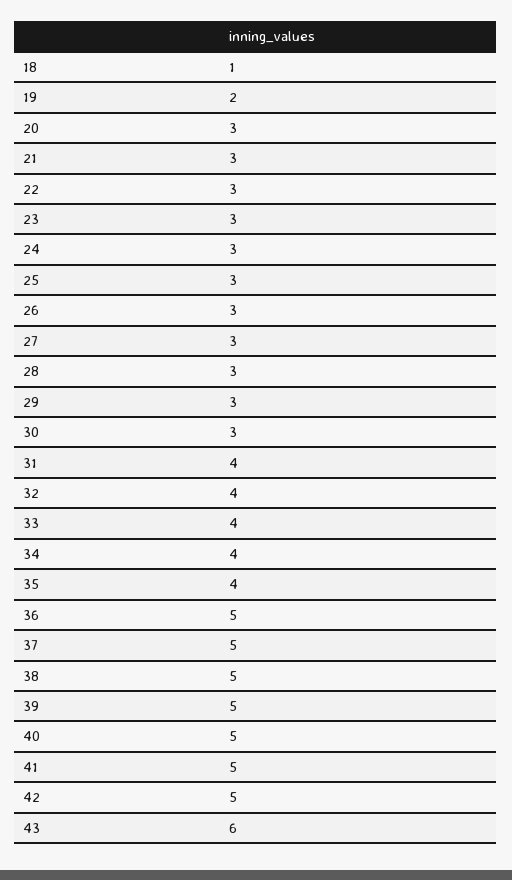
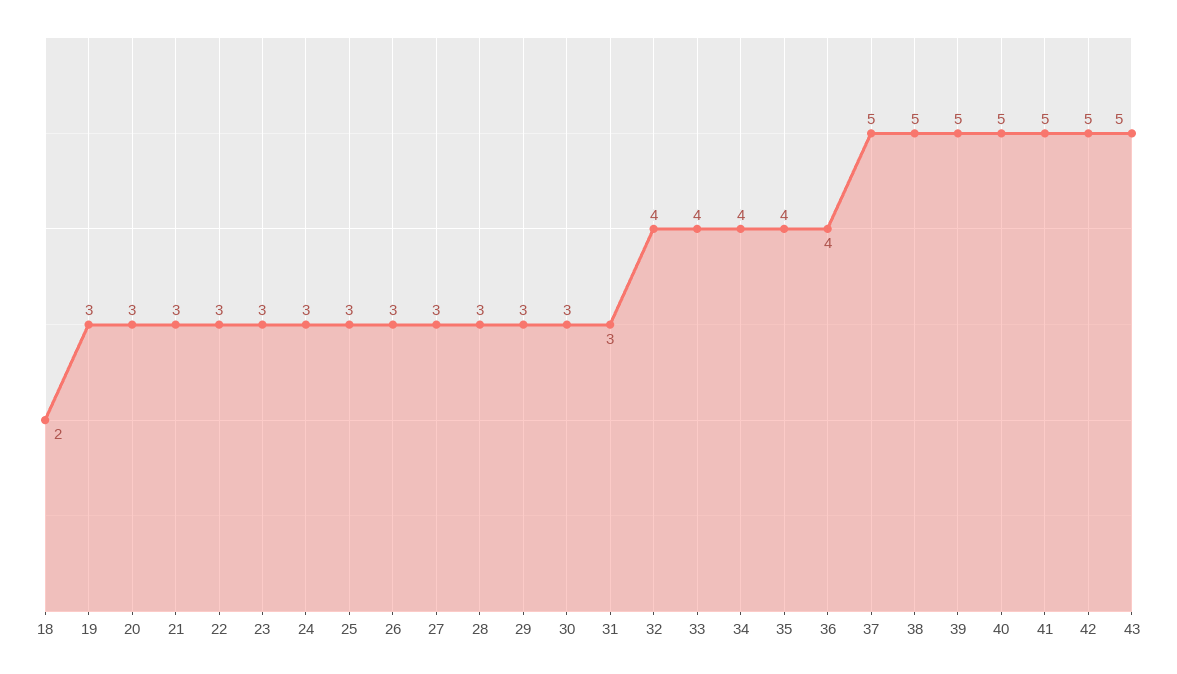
18: 1 -> 2
19: 2 -> 3
31: 4 -> 3
36: 5 -> 4
43: 6 -> 5

